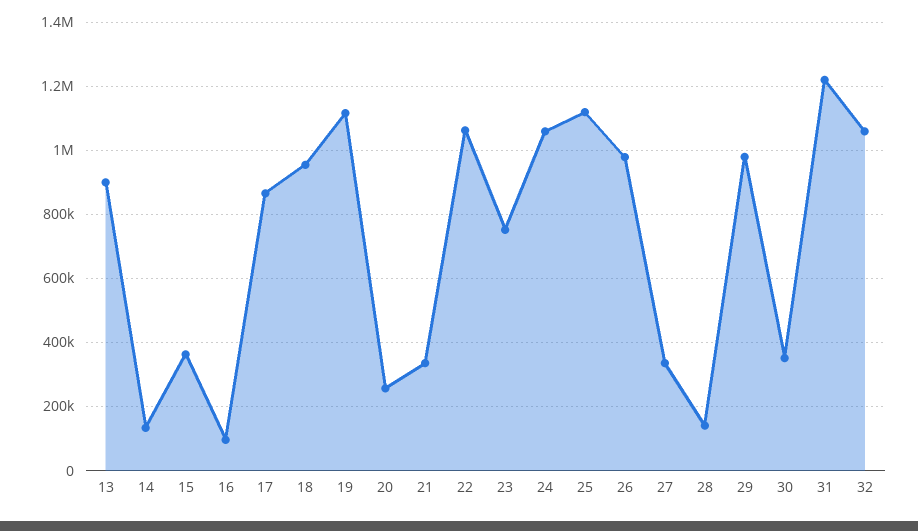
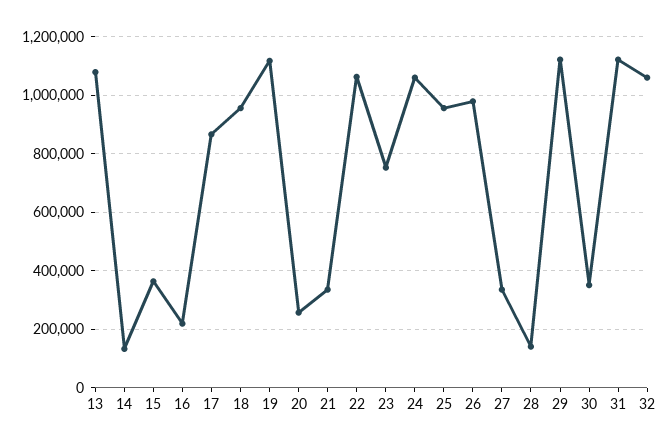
13: 900000 -> 1075000
16: 100000 -> 225000
25: 1120000 -> 950000
29: 980000 -> 1125000
31: 1220000 -> 1125000

